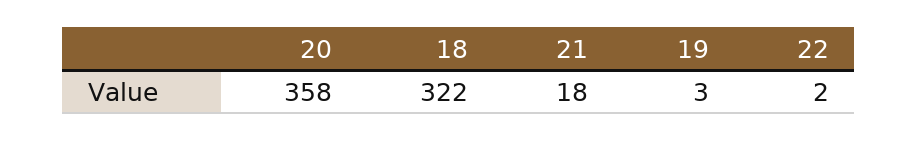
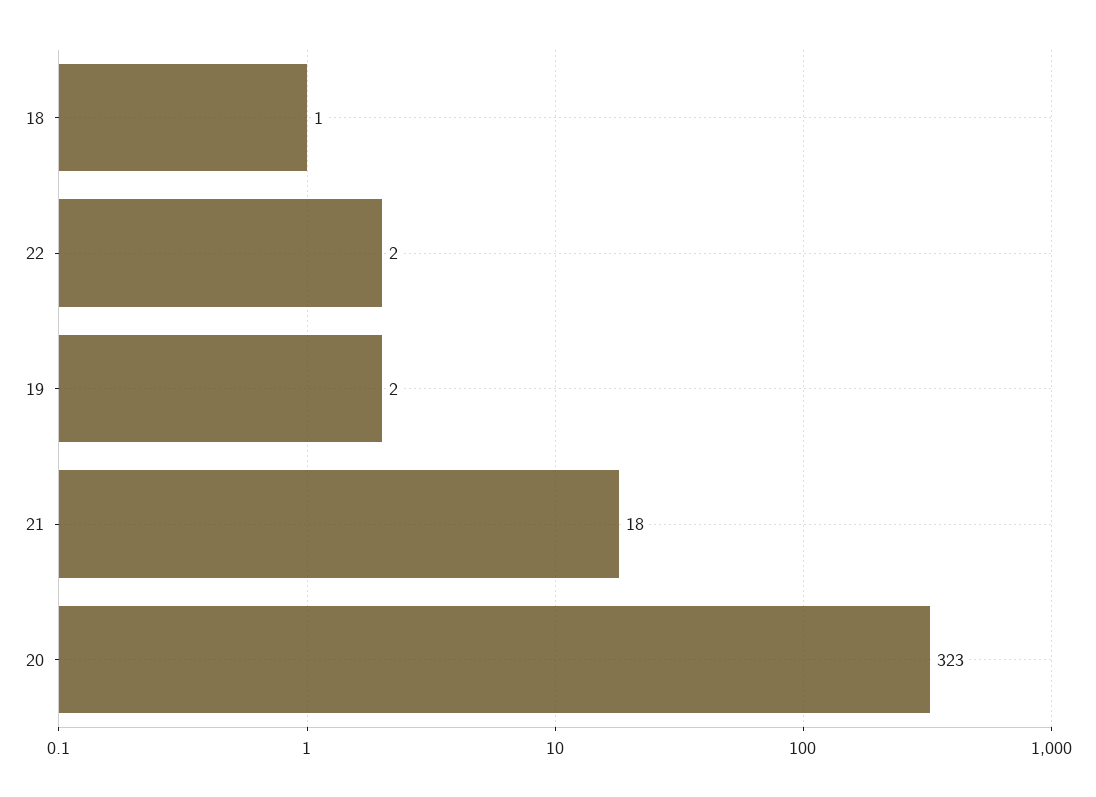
20: 358 -> 323
18: 322 -> 1
19: 3 -> 2

